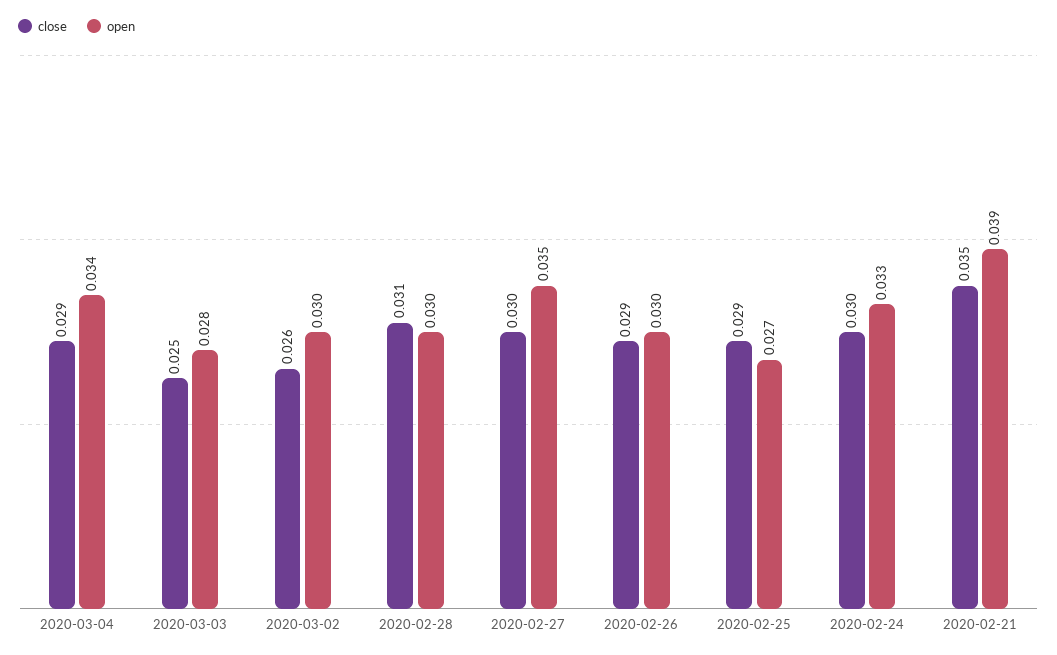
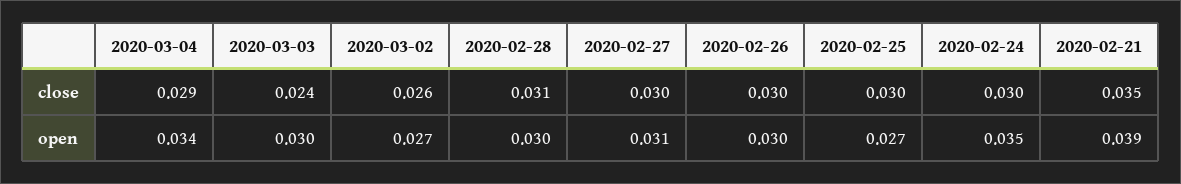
close, 2020-03-03: 0.025 -> 0.024
open, 2020-03-03: 0.028 -> 0.03
open, 2020-03-02: 0.03 -> 0.027
open, 2020-02-27: 0.035 -> 0.031
close, 2020-02-26: 0.029 -> 0.03
close, 2020-02-25: 0.029 -> 0.03
open, 2020-02-24: 0.033 -> 0.035

